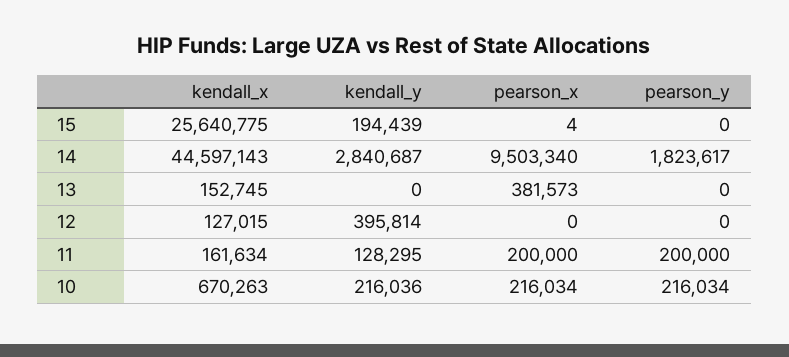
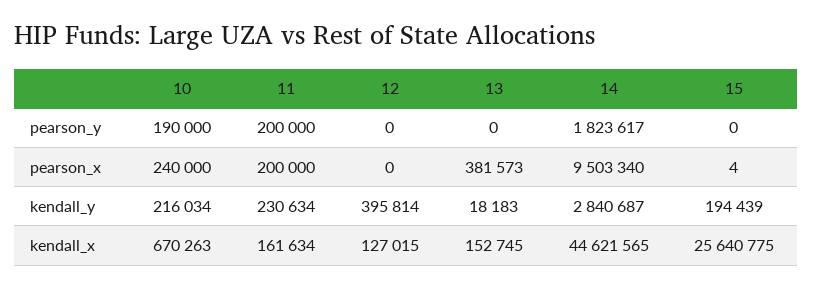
kendall_x, 14: 44597143 -> 44621565
kendall_y, 13: 0 -> 18183
kendall_y, 11: 128295 -> 230634
kendall_y, 10: 216036 -> 216034
pearson_x, 10: 216034 -> 240000
pearson_y, 10: 216034 -> 190000

